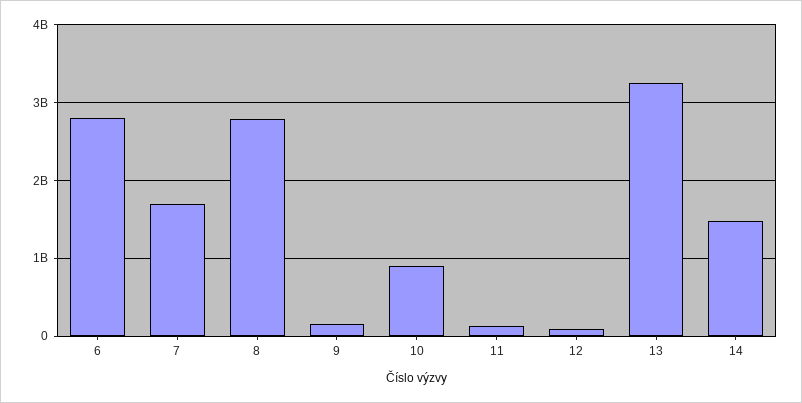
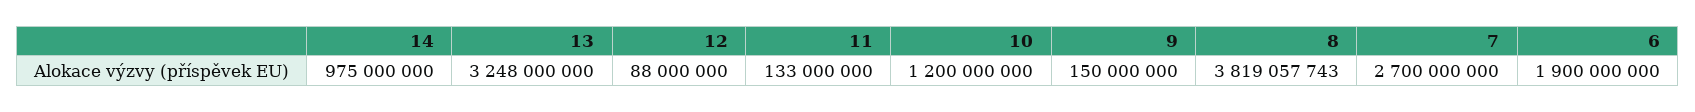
6: 2800000000 -> 1900000000
7: 1700000000 -> 2700000000
8: 2800000000 -> 3819057743
10: 900000000 -> 1200000000
14: 1500000000 -> 975000000

